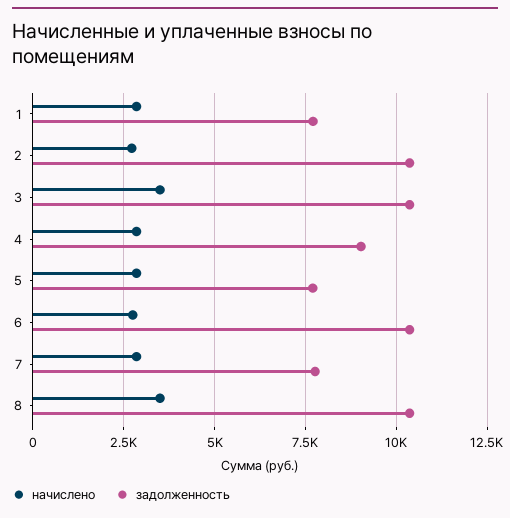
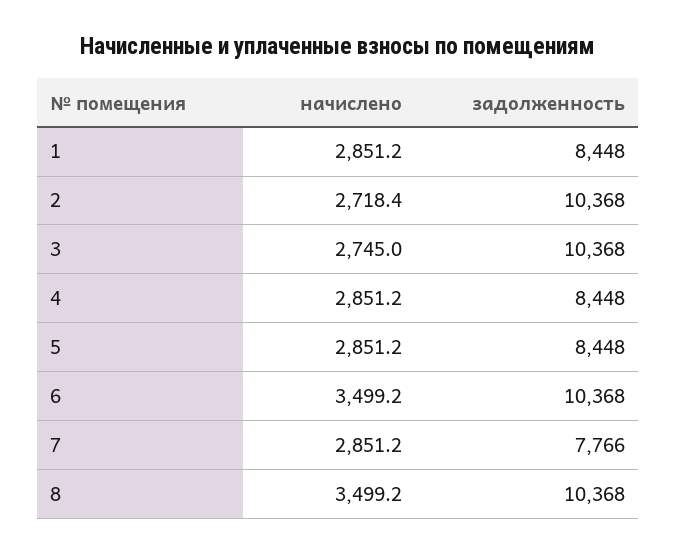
задолженность, 1: 7750 -> 8448
начислено, 3: 3500 -> 2745
задолженность, 4: 9000 -> 8448
задолженность, 5: 7750 -> 8448
начислено, 6: 2750 -> 3499.2

